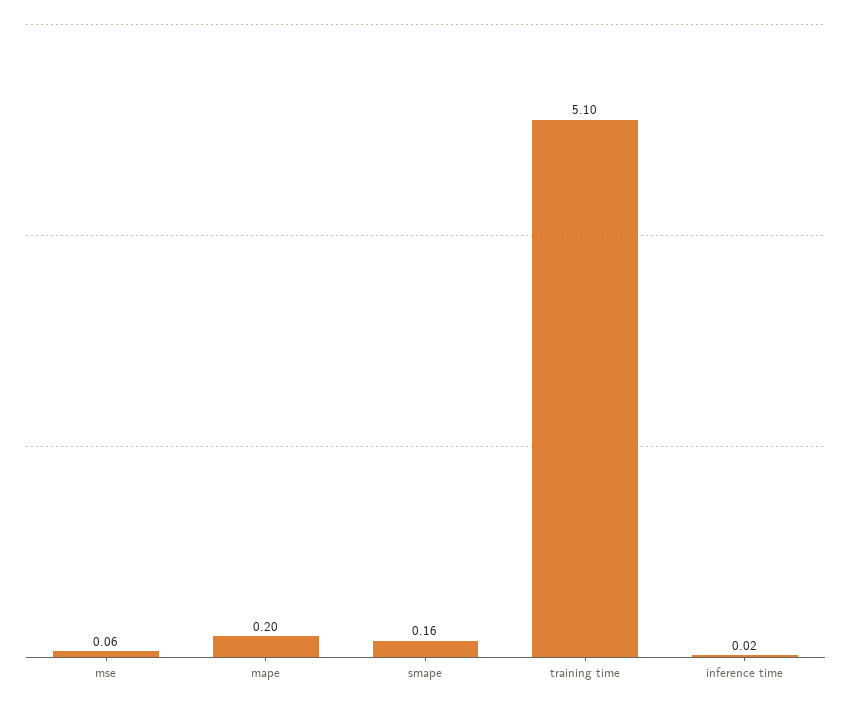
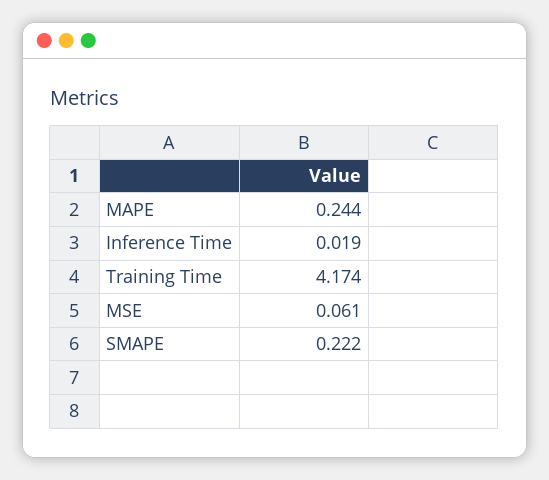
mape: 0.2 -> 0.244
smape: 0.16 -> 0.222
training time: 5.1 -> 4.174

